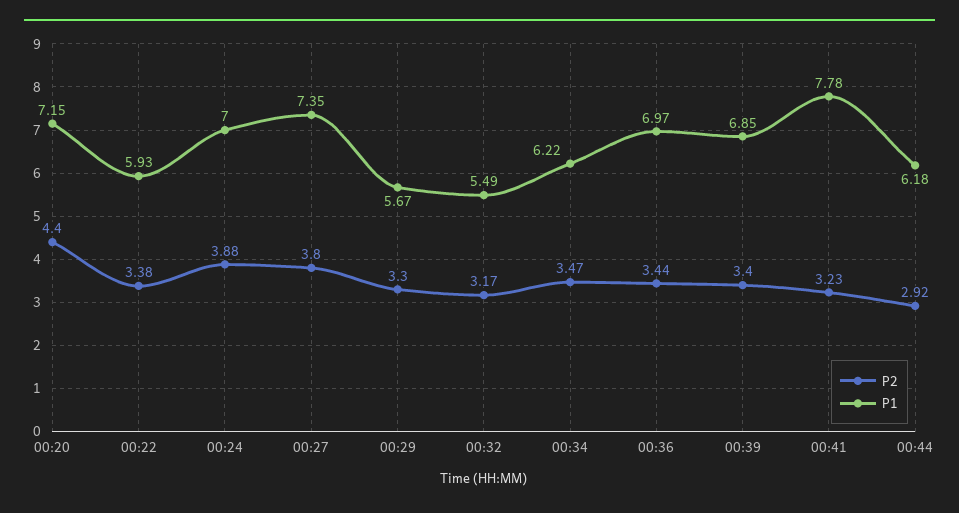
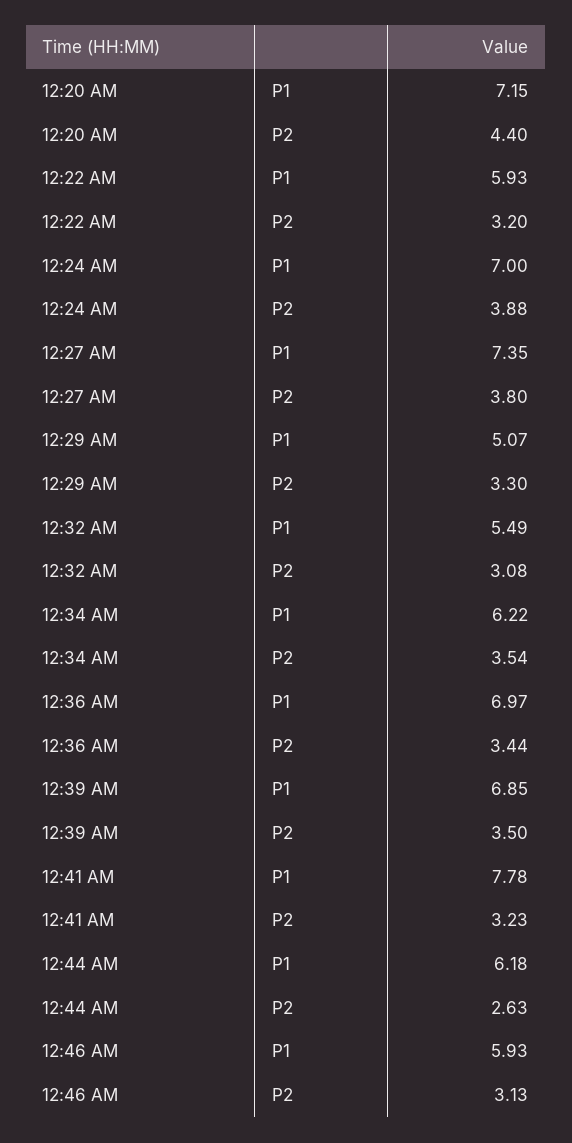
P2, 00:22: 3.38 -> 3.2
P1, 00:29: 5.67 -> 5.07
P2, 00:32: 3.17 -> 3.08
P2, 00:34: 3.47 -> 3.54
P2, 00:39: 3.4 -> 3.5
P2, 00:44: 2.92 -> 2.63
P1, 12:46 AM: none -> 5.93
P2, 12:46 AM: none -> 3.13

